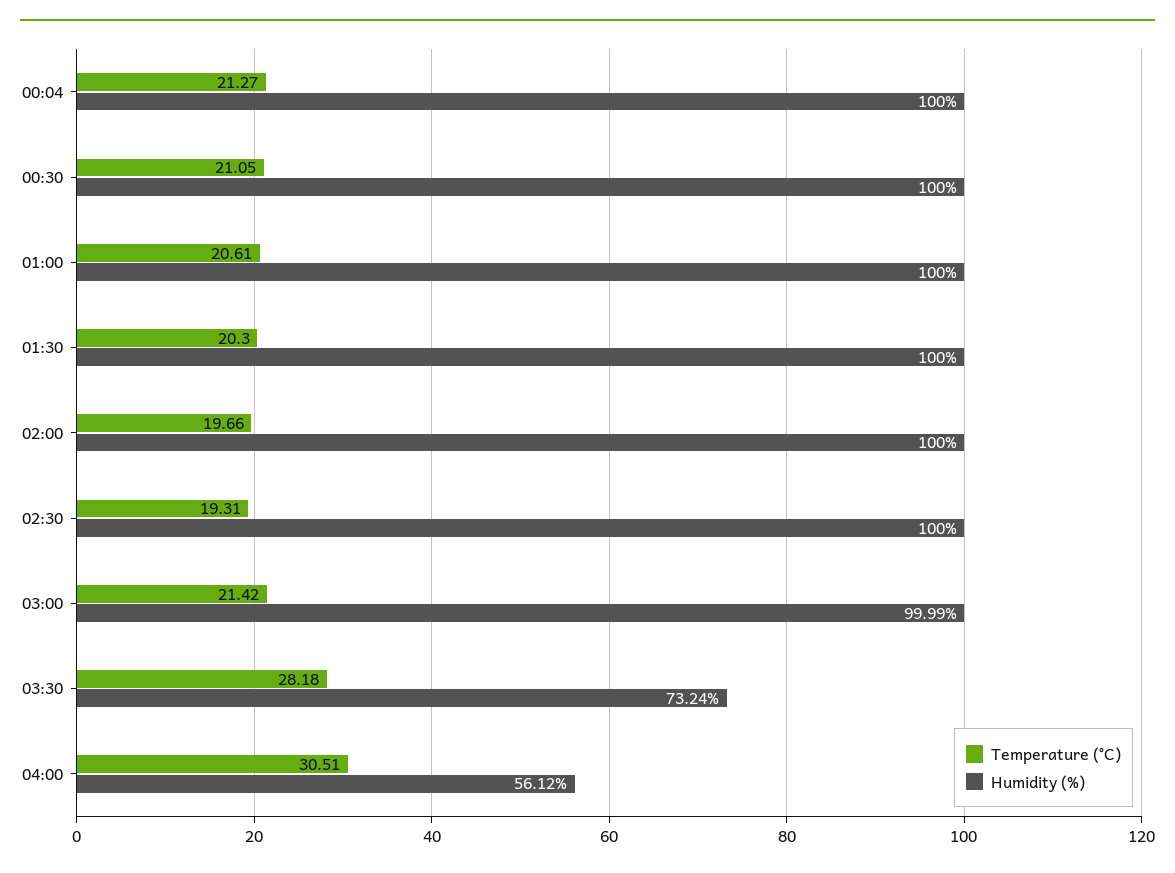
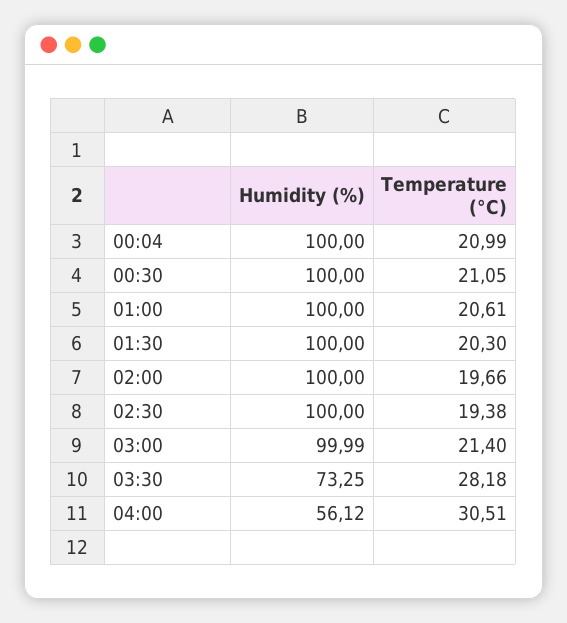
Temperature (°C), 00:04: 21.27 -> 20.99
Temperature (°C), 02:30: 19.31 -> 19.38
Temperature (°C), 03:00: 21.42 -> 21.4
Humidity (%), 03:30: 73.24 -> 73.25

